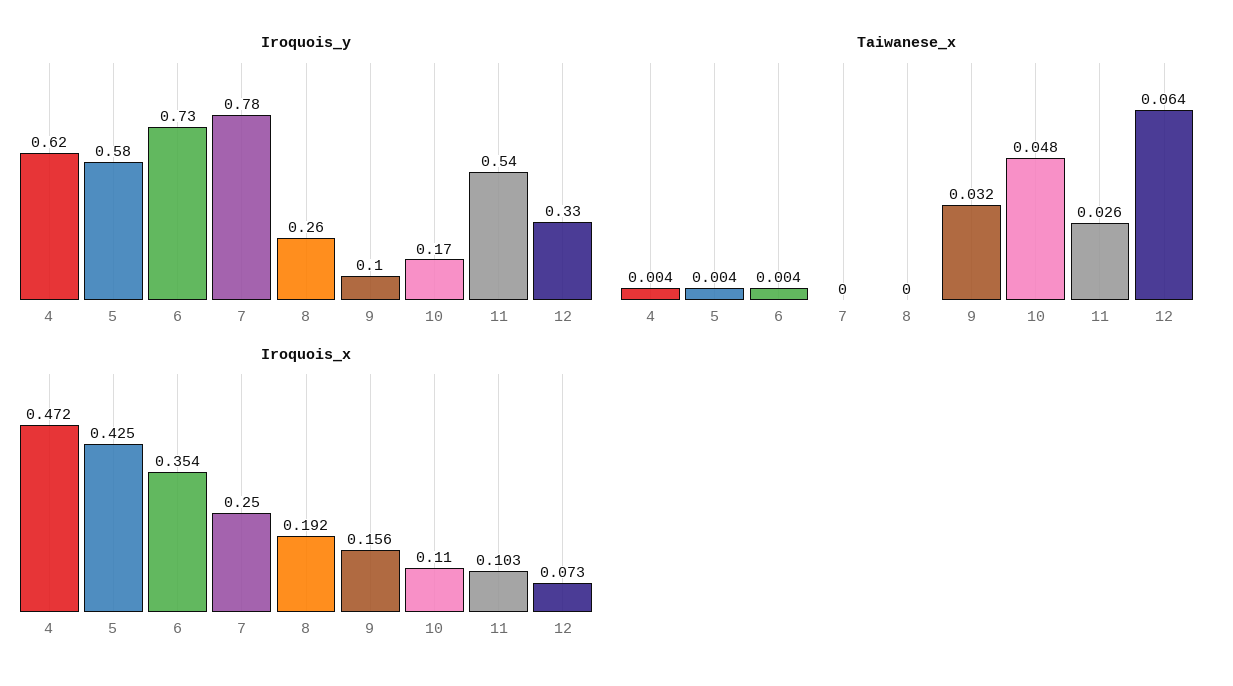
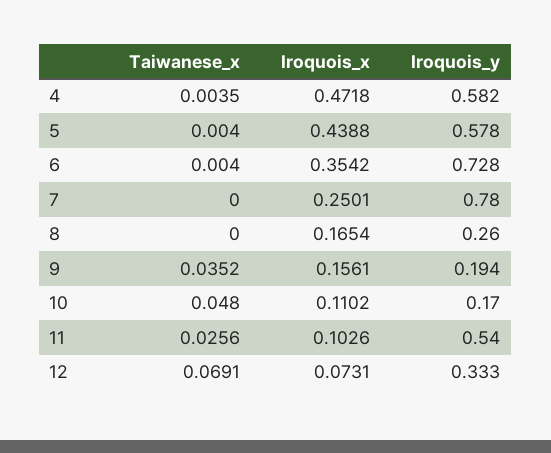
Iroquois_y, 4: 0.62 -> 0.582
Iroquois_y, 9: 0.1 -> 0.194
Taiwanese_x, 9: 0.032 -> 0.0352
Taiwanese_x, 12: 0.064 -> 0.0691
Iroquois_x, 5: 0.425 -> 0.4388
Iroquois_x, 8: 0.192 -> 0.1654

